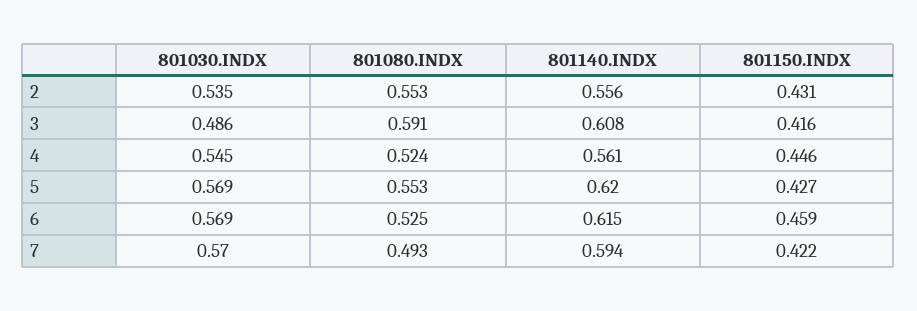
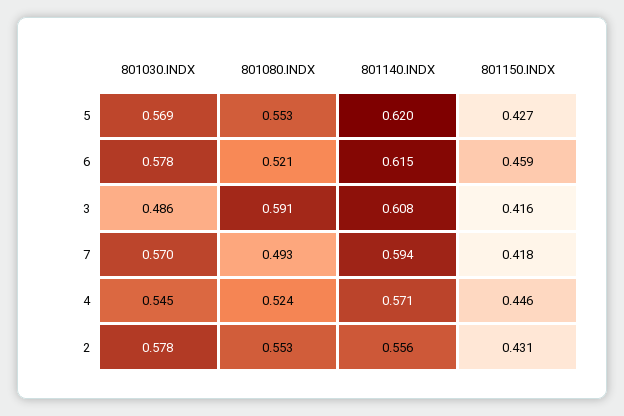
801030.INDX, 2: 0.535 -> 0.578
801140.INDX, 4: 0.561 -> 0.571
801030.INDX, 6: 0.569 -> 0.578
801080.INDX, 6: 0.525 -> 0.521
801150.INDX, 7: 0.422 -> 0.418

